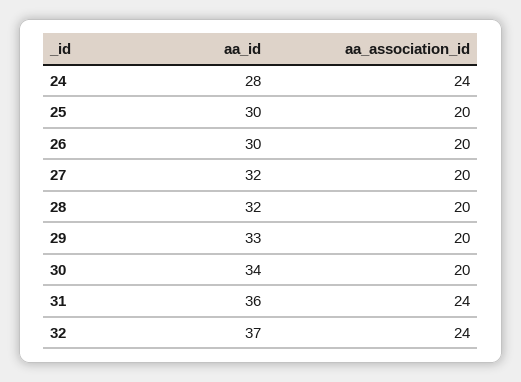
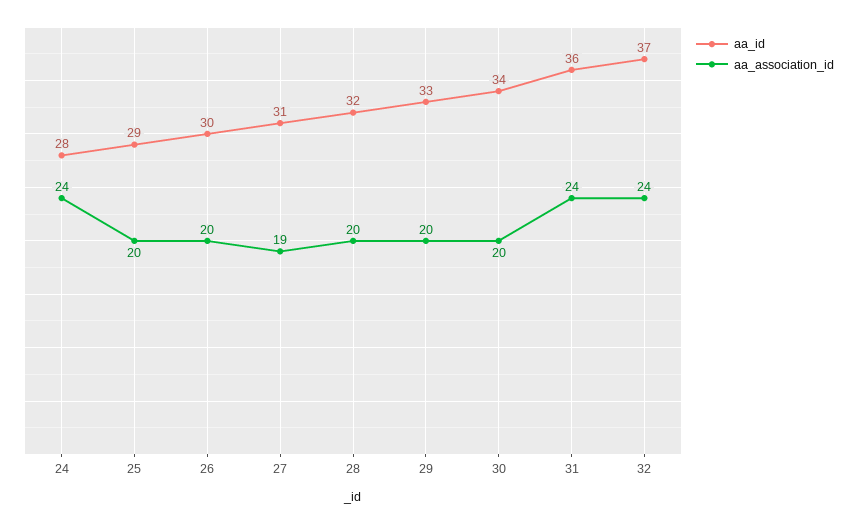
aa_id, 25: 30 -> 29
aa_id, 27: 32 -> 31
aa_association_id, 27: 20 -> 19

